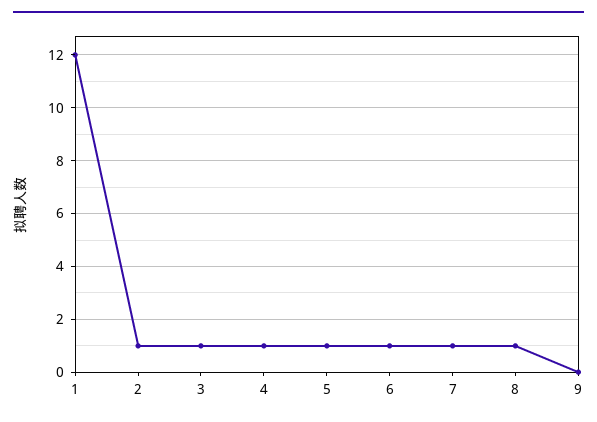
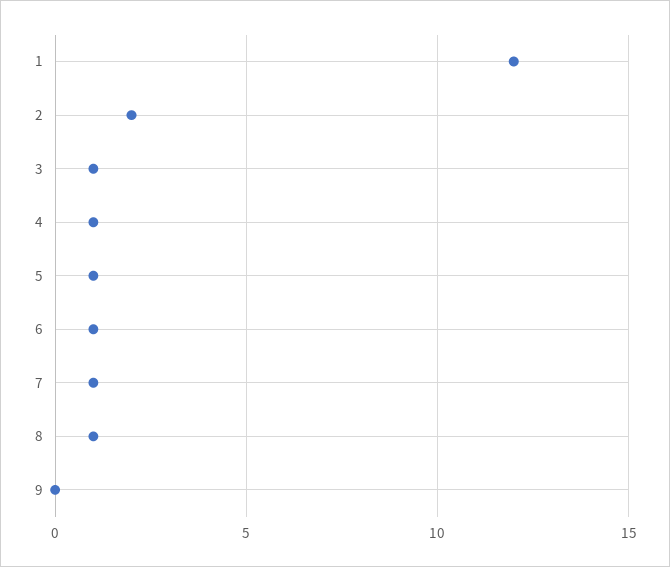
2: 1 -> 2

